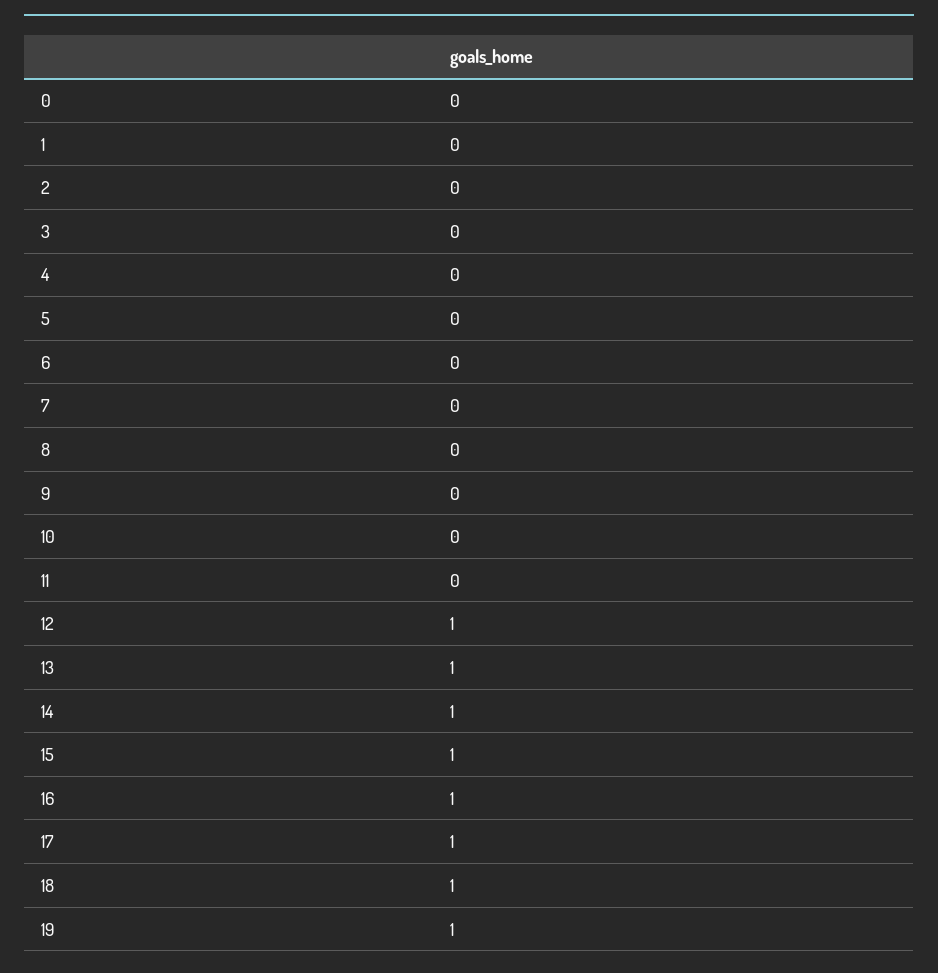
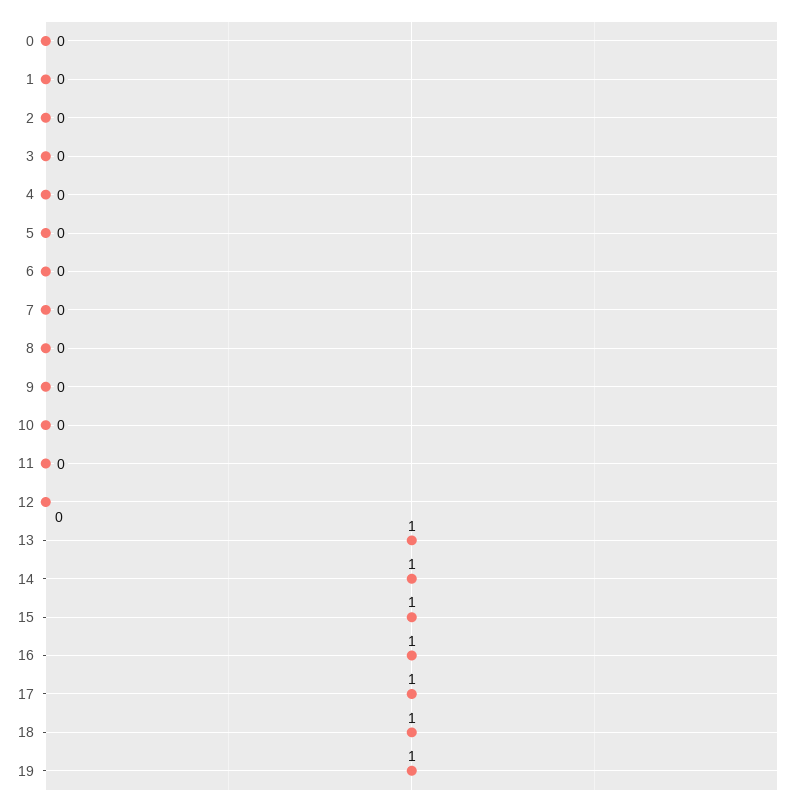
12: 1 -> 0

